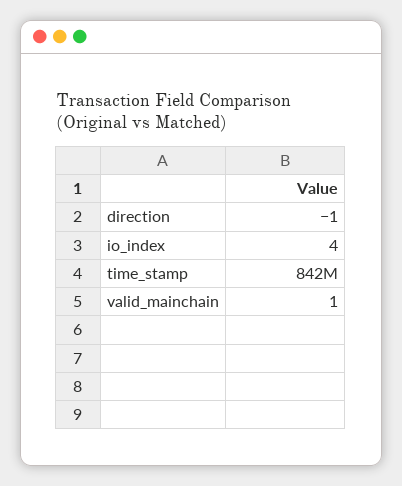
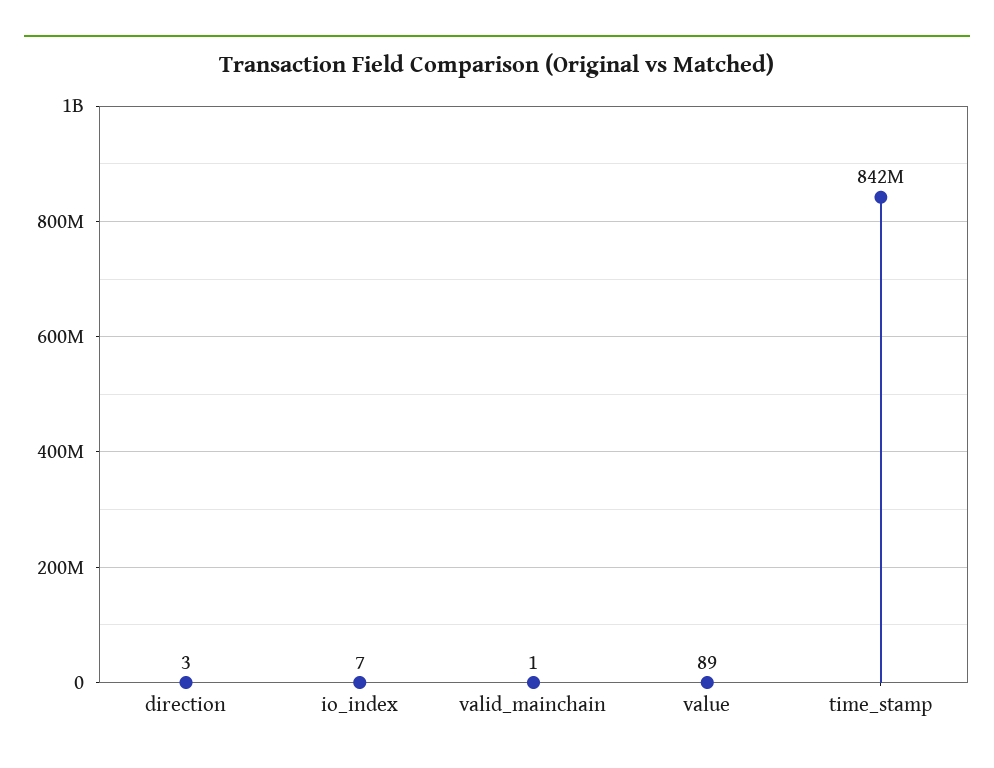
direction: -1 -> 3
io_index: 4 -> 7
value: none -> 89

